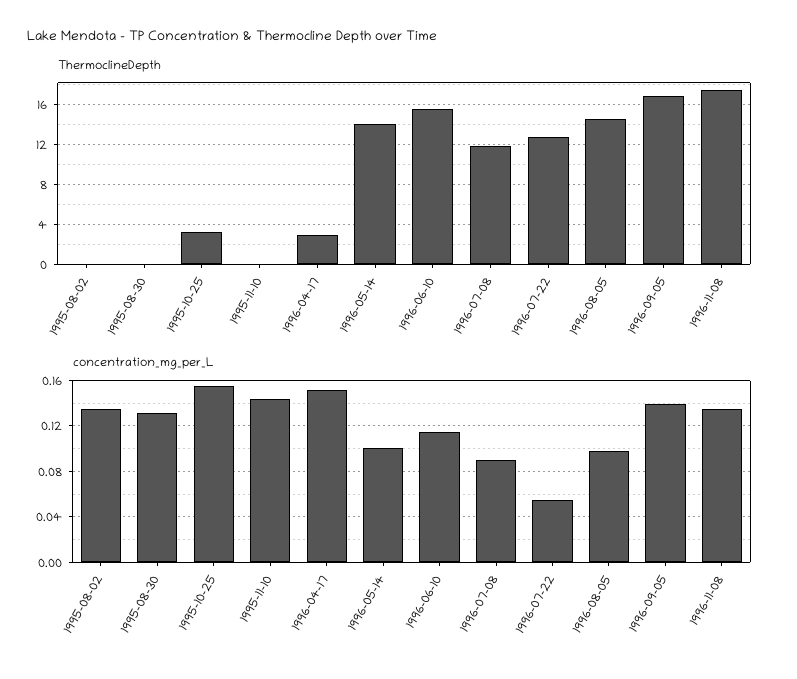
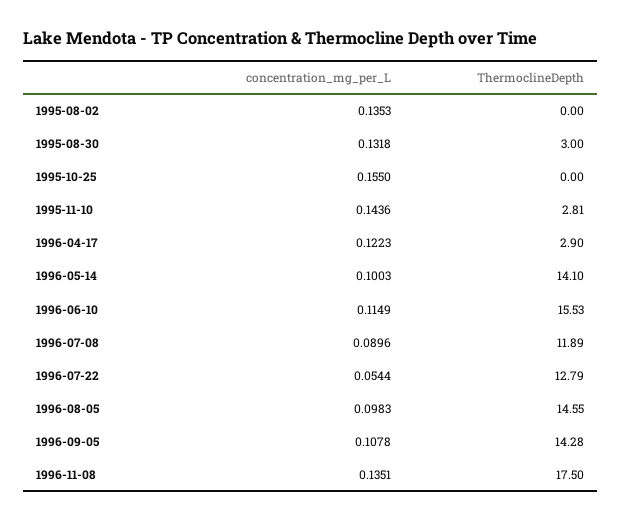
ThermoclineDepth, 1995-08-30: 0 -> 3
ThermoclineDepth, 1995-10-25: 3 -> 0
ThermoclineDepth, 1995-11-10: 0 -> 2.81
ThermoclineDepth, 1996-09-05: 17 -> 14.28
concentration_mg_per_L, 1996-04-17: 0.15 -> 0.1223
concentration_mg_per_L, 1996-09-05: 0.14 -> 0.1078

